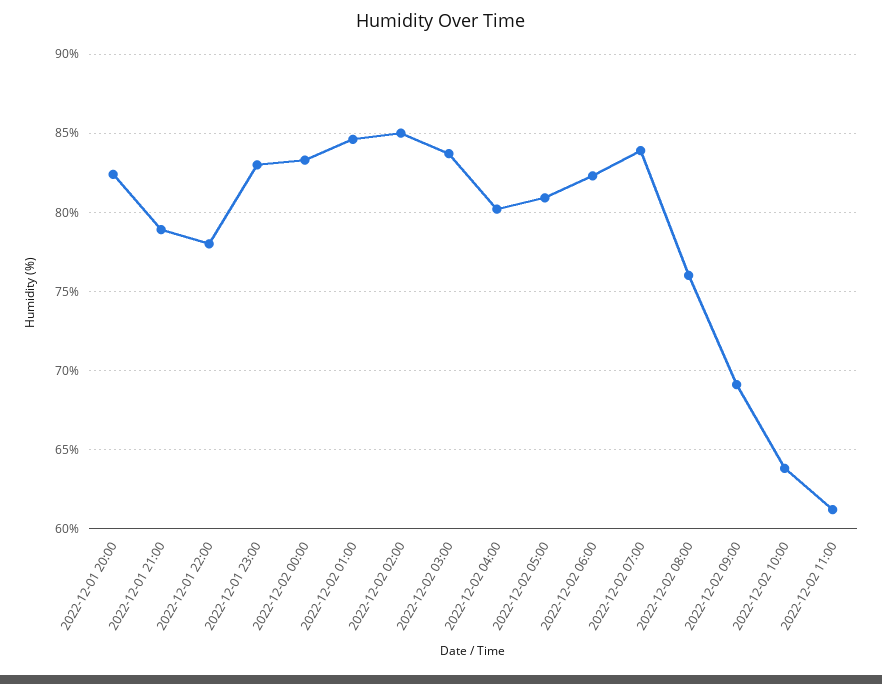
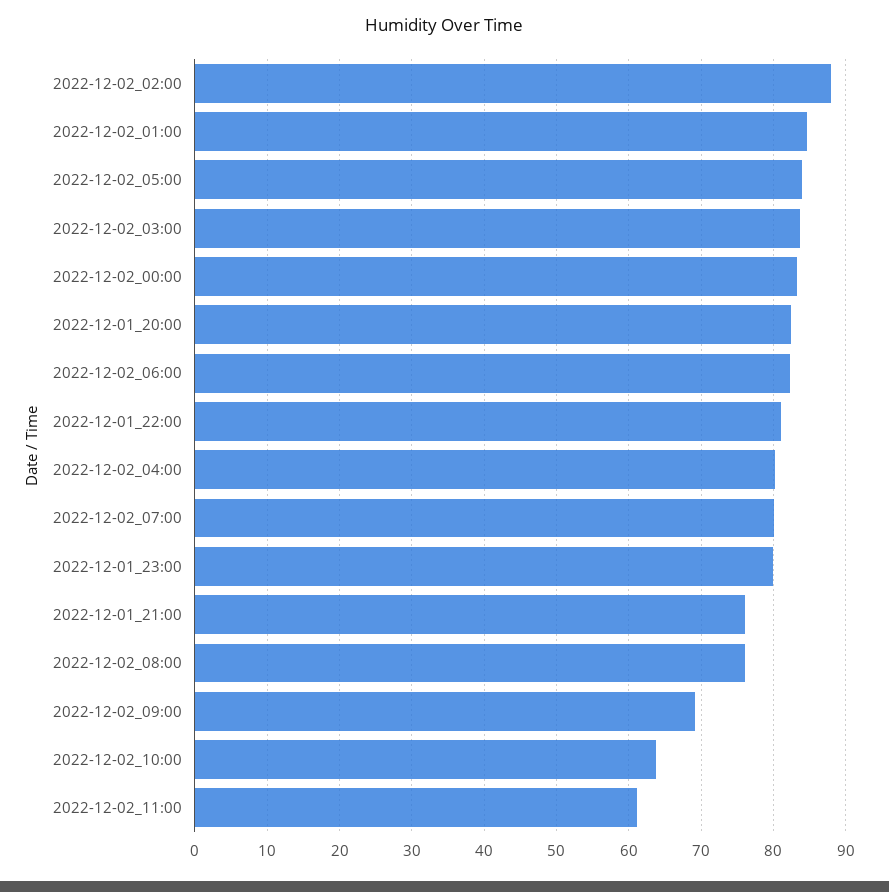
2022-12-01 21:00: 79 -> 76
2022-12-01 22:00: 78 -> 81
2022-12-01 23:00: 83 -> 80
2022-12-02 02:00: 85 -> 88
2022-12-02 05:00: 81 -> 84
2022-12-02 07:00: 84 -> 80

